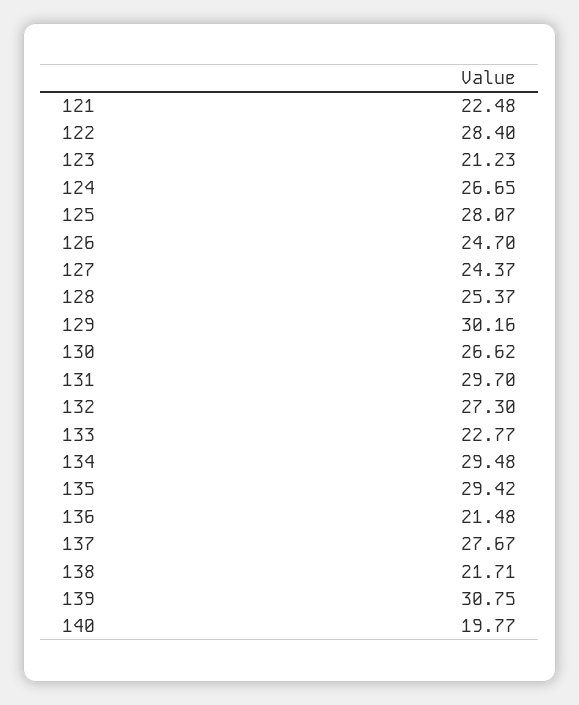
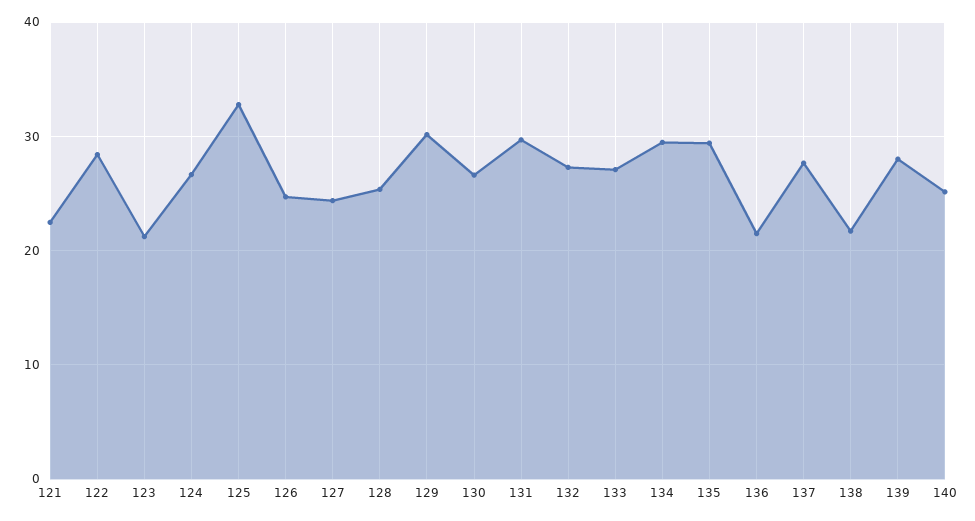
125: 28.07 -> 33
133: 22.77 -> 27
139: 30.75 -> 28
140: 19.77 -> 25

